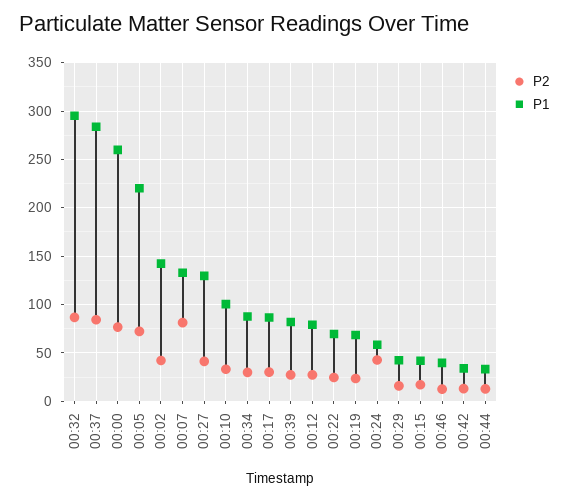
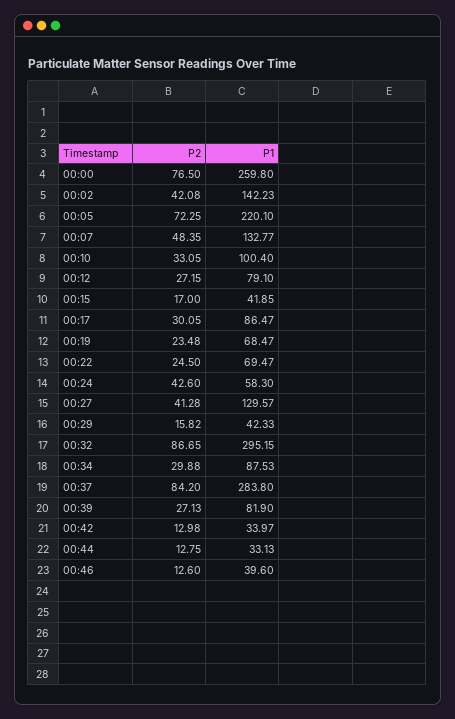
P2, 00:07: 80 -> 48.35

